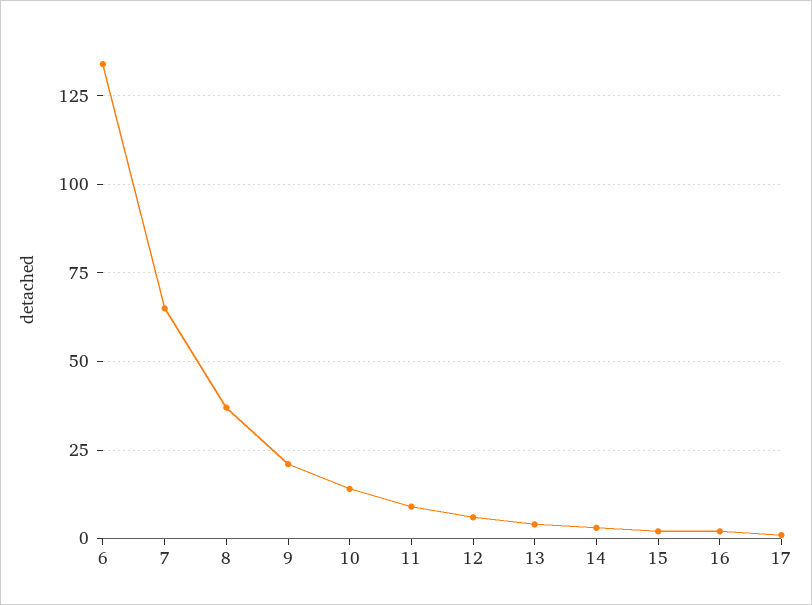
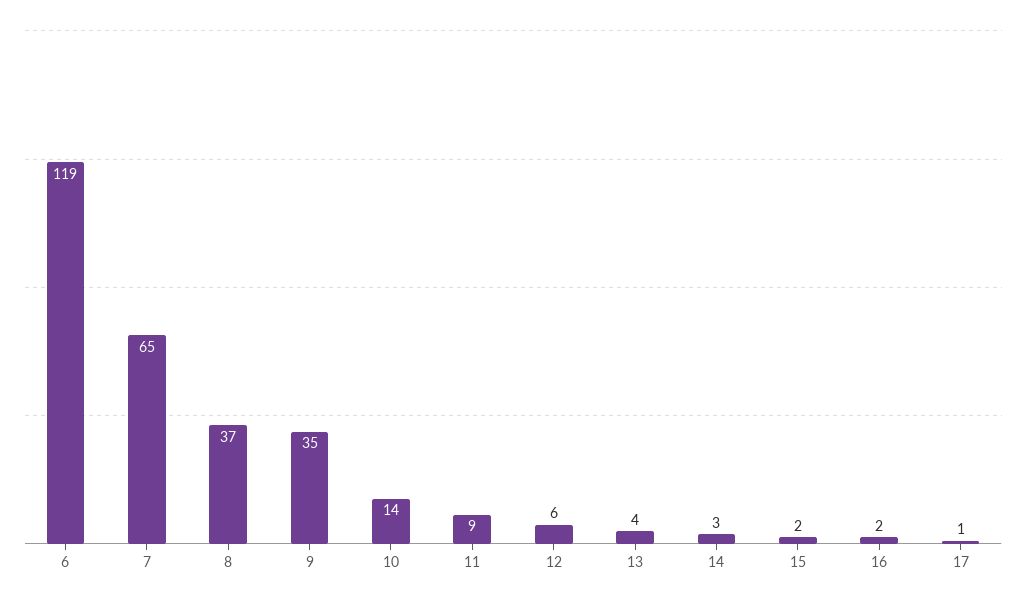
6: 135 -> 119
9: 20 -> 35

